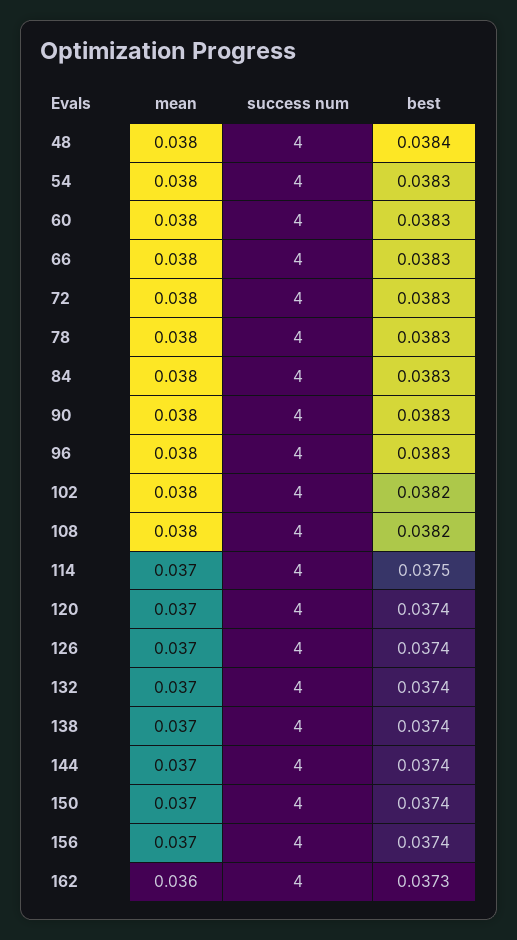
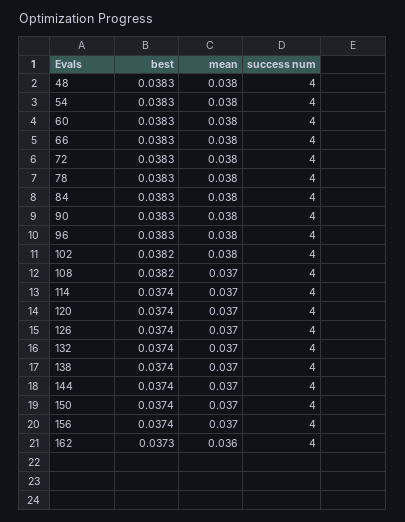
best, 48: 0.0384 -> 0.0383
mean, 108: 0.038 -> 0.037
best, 114: 0.0375 -> 0.0374

